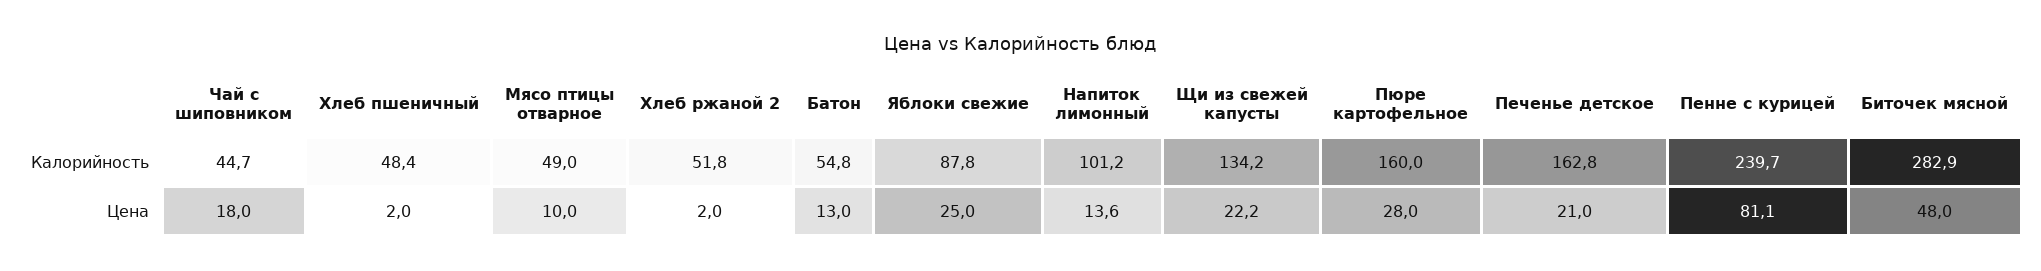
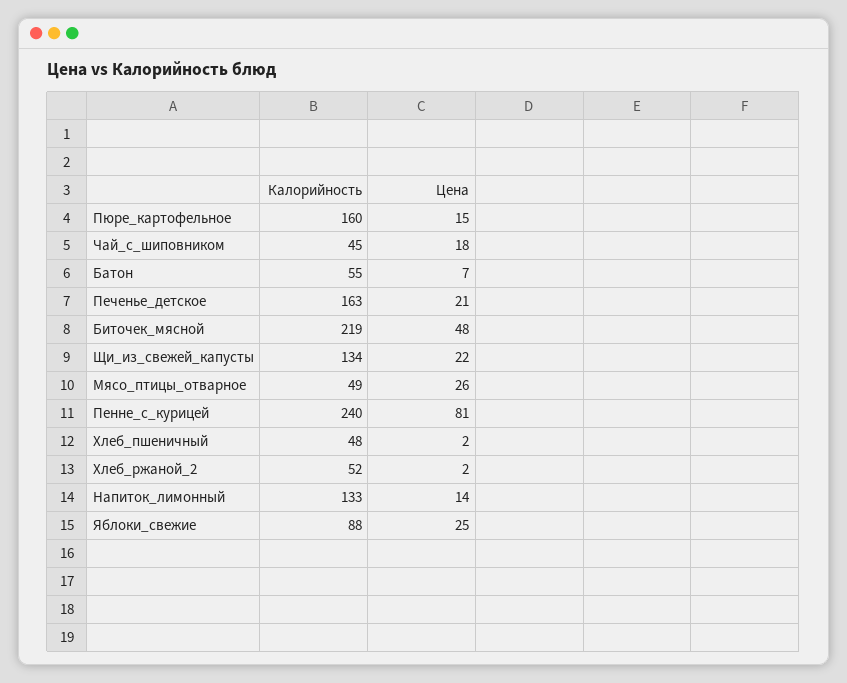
Напиток лимонный, Калорийность: 101.2 -> 133
Биточек мясной, Калорийность: 282.9 -> 219
Мясо птицы отварное, Цена: 10 -> 26
Батон, Цена: 13 -> 7
Пюре картофельное, Цена: 28 -> 15

